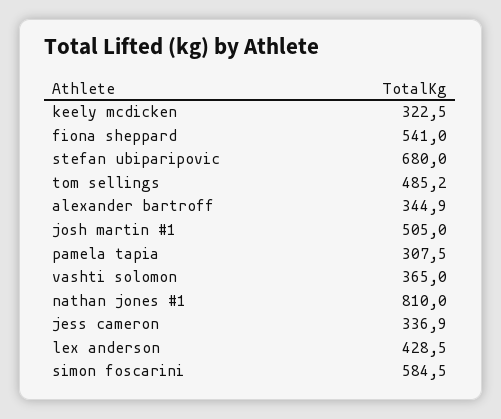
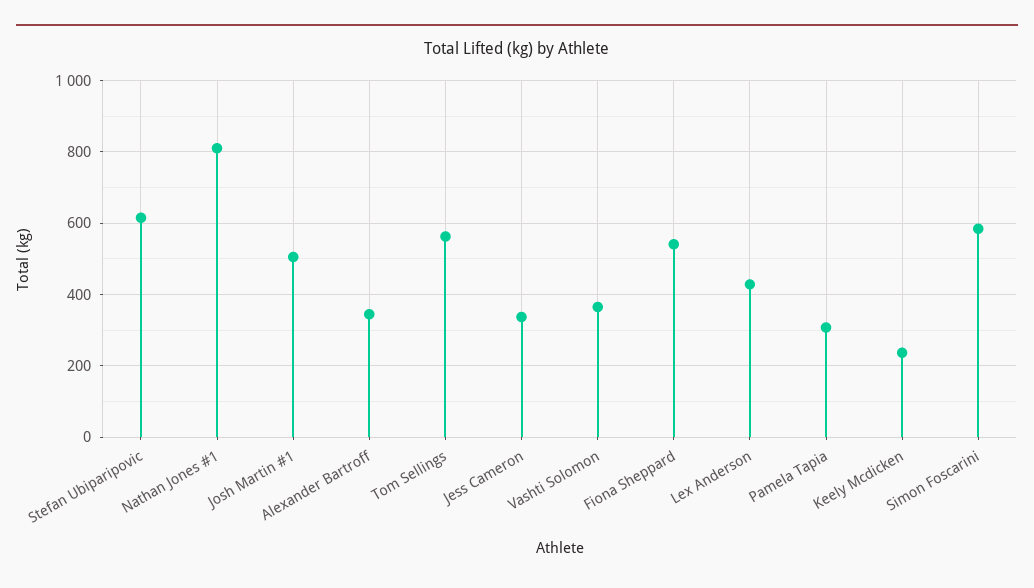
keely mcdicken: 322.5 -> 240
stefan ubiparipovic: 680 -> 620
tom sellings: 485.2 -> 560

